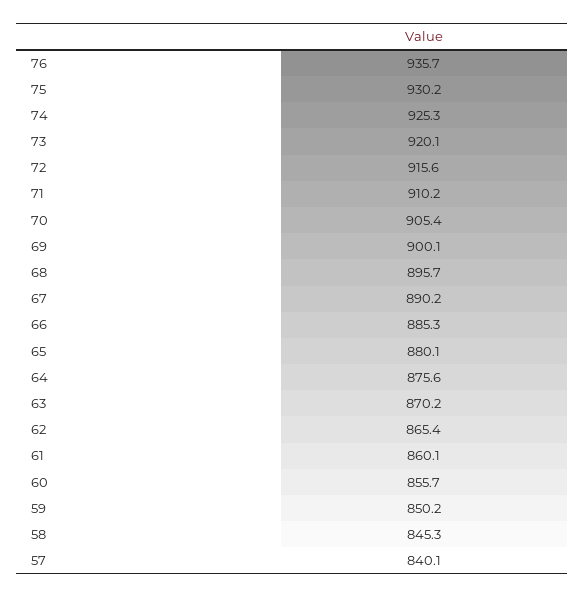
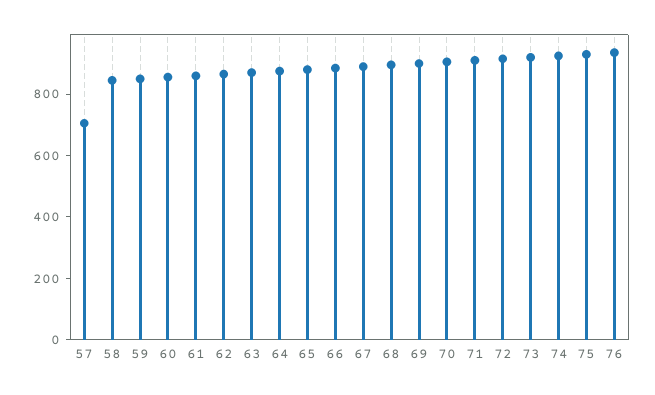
57: 840.1 -> 700

